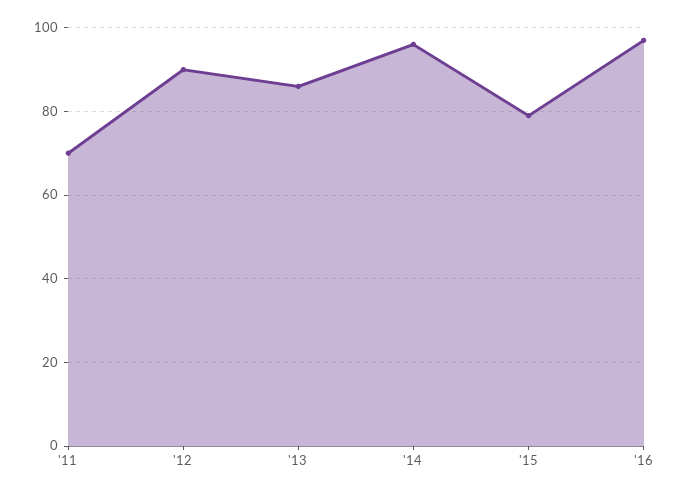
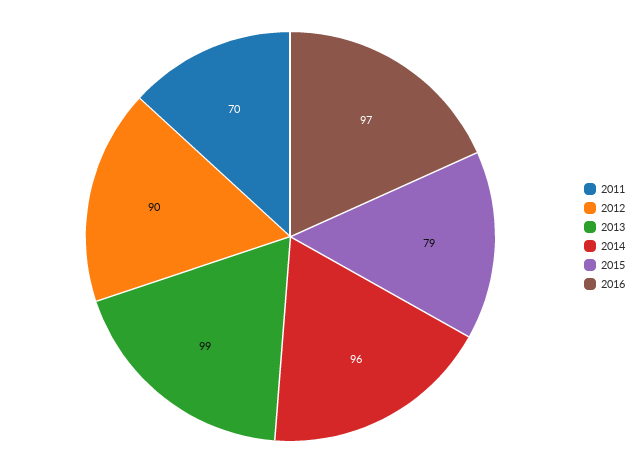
'13: 85 -> 99

